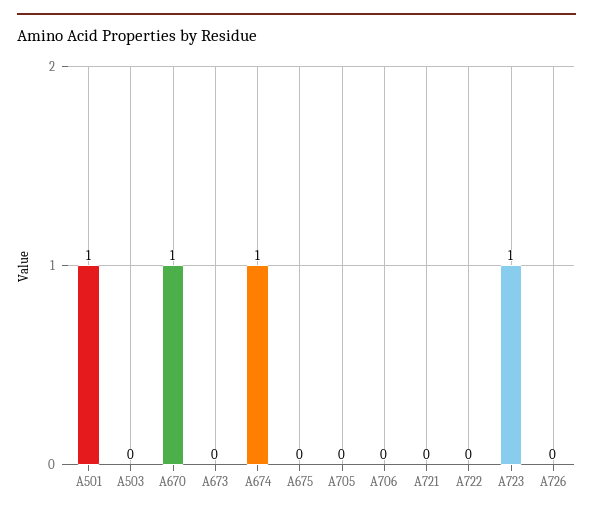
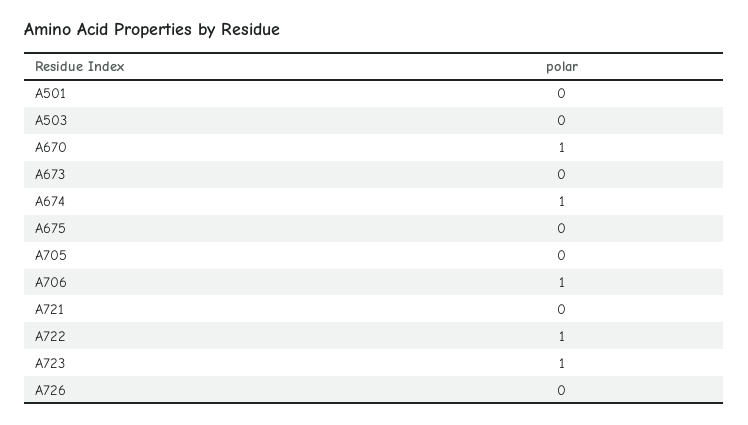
A501: 1 -> 0
A706: 0 -> 1
A722: 0 -> 1

